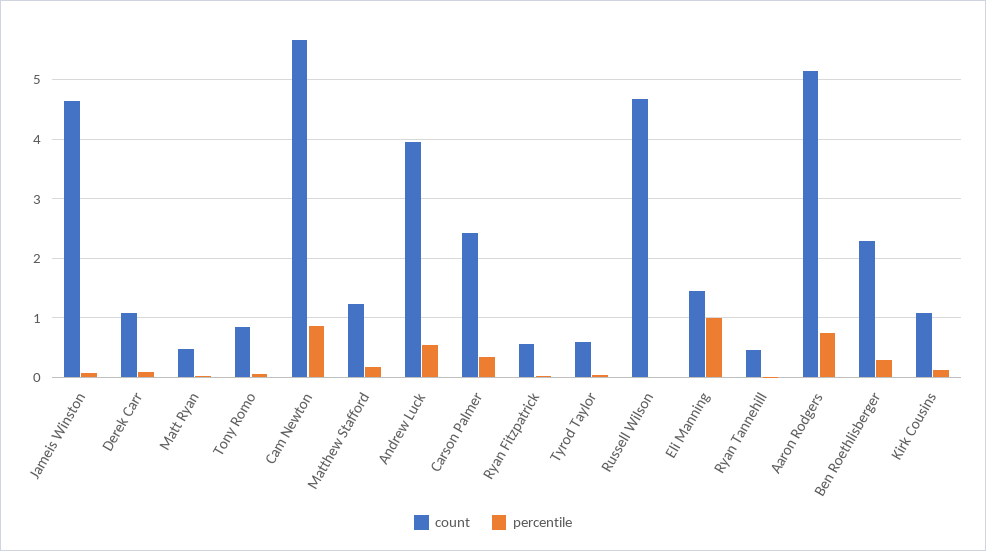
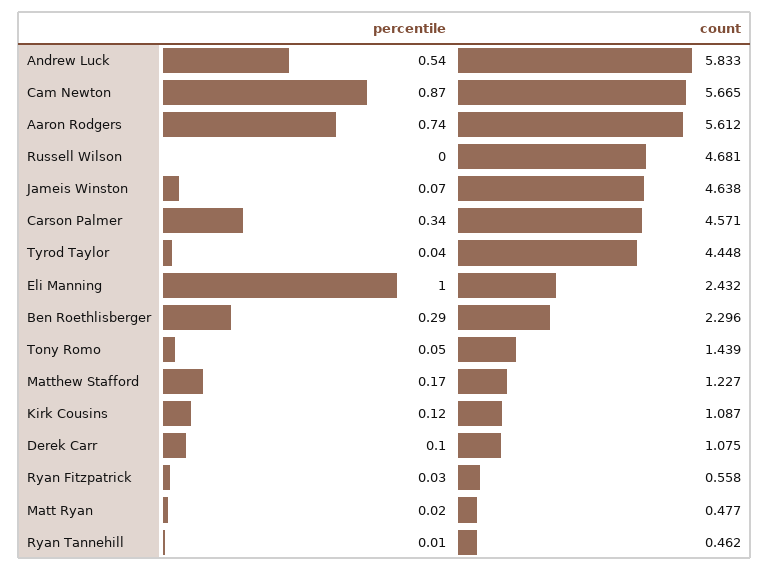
count, Tony Romo: 0.8 -> 1.439
count, Andrew Luck: 4 -> 5.833
count, Carson Palmer: 2.4 -> 4.571
count, Tyrod Taylor: 0.6 -> 4.448
count, Eli Manning: 1.4 -> 2.432
count, Aaron Rodgers: 5.2 -> 5.612

